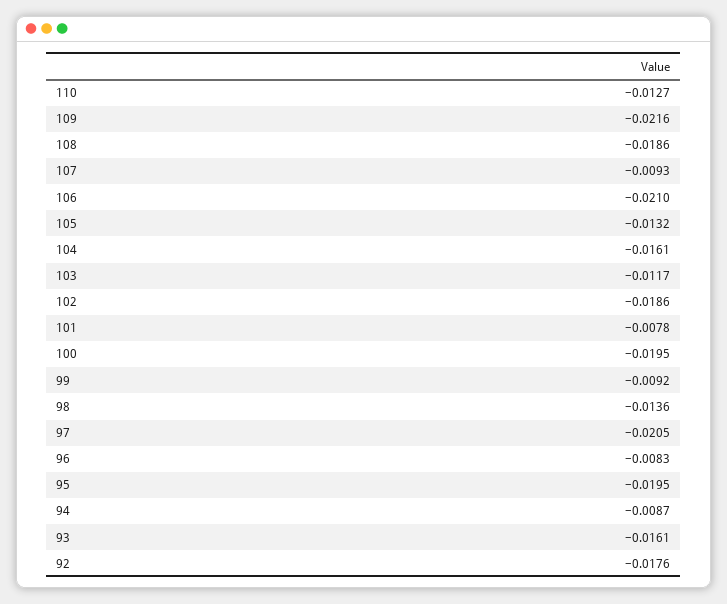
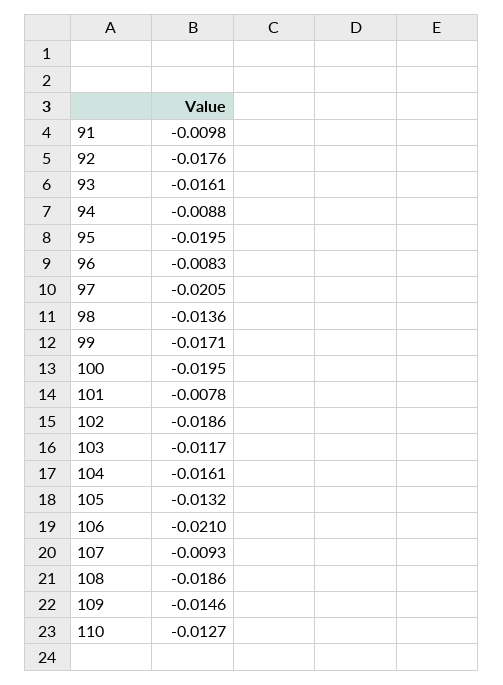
109: -0.0216 -> -0.0146
99: -0.0092 -> -0.0171
94: -0.0087 -> -0.0088
91: none -> -0.0098

